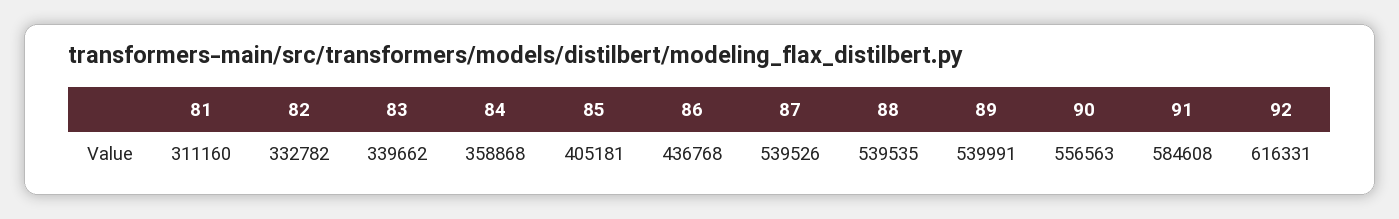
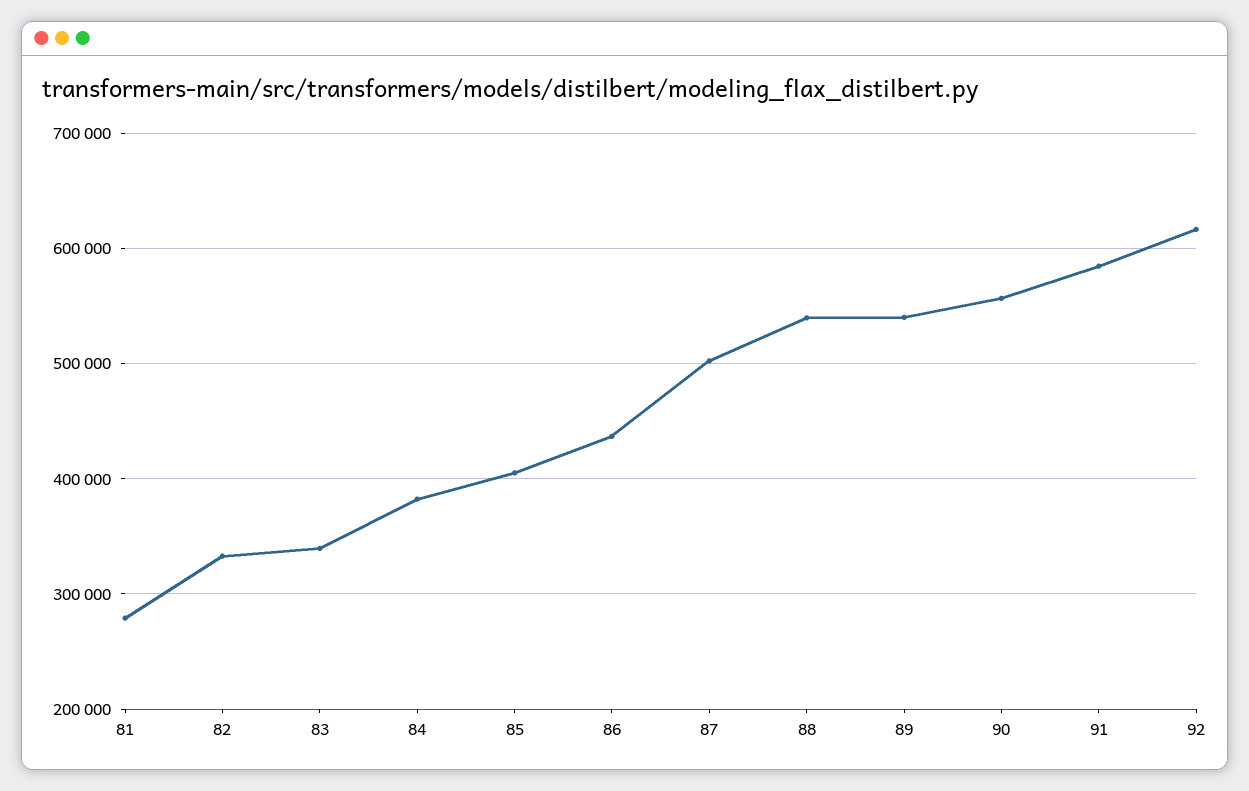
81: 311160 -> 280000
84: 358868 -> 380000
87: 539526 -> 500000

